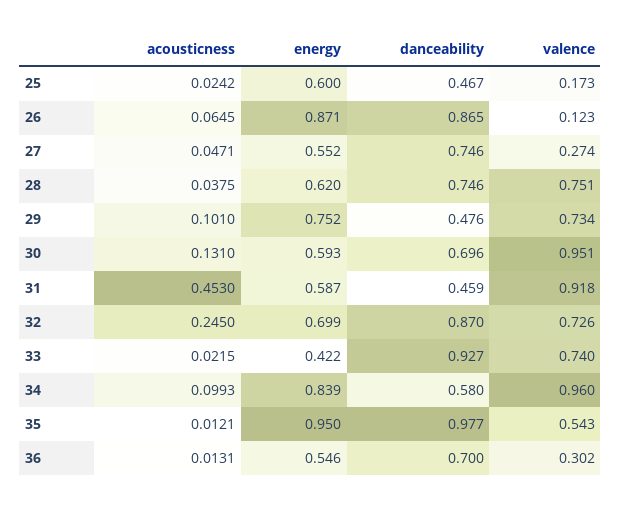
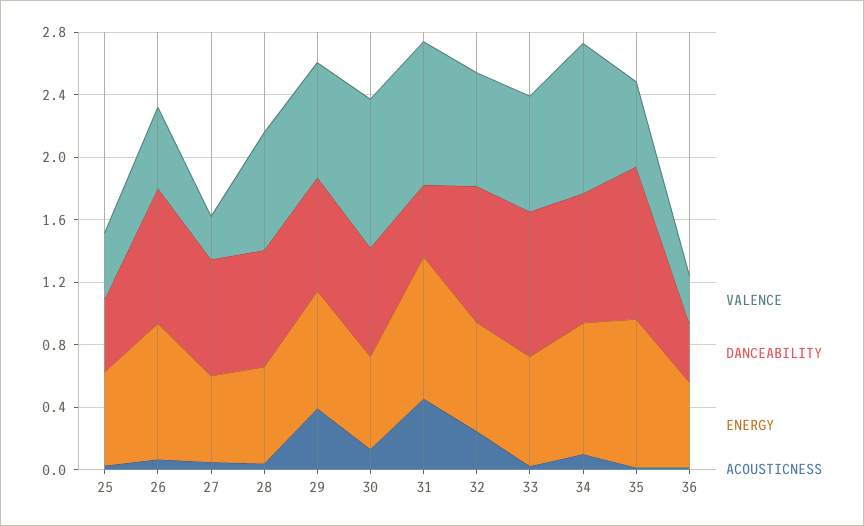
valence, 25: 0.173 -> 0.4
valence, 26: 0.123 -> 0.5
acousticness, 29: 0.101 -> 0.4
danceability, 29: 0.476 -> 0.7
energy, 31: 0.587 -> 0.9
energy, 33: 0.422 -> 0.7
danceability, 34: 0.58 -> 0.8
danceability, 36: 0.7 -> 0.4

